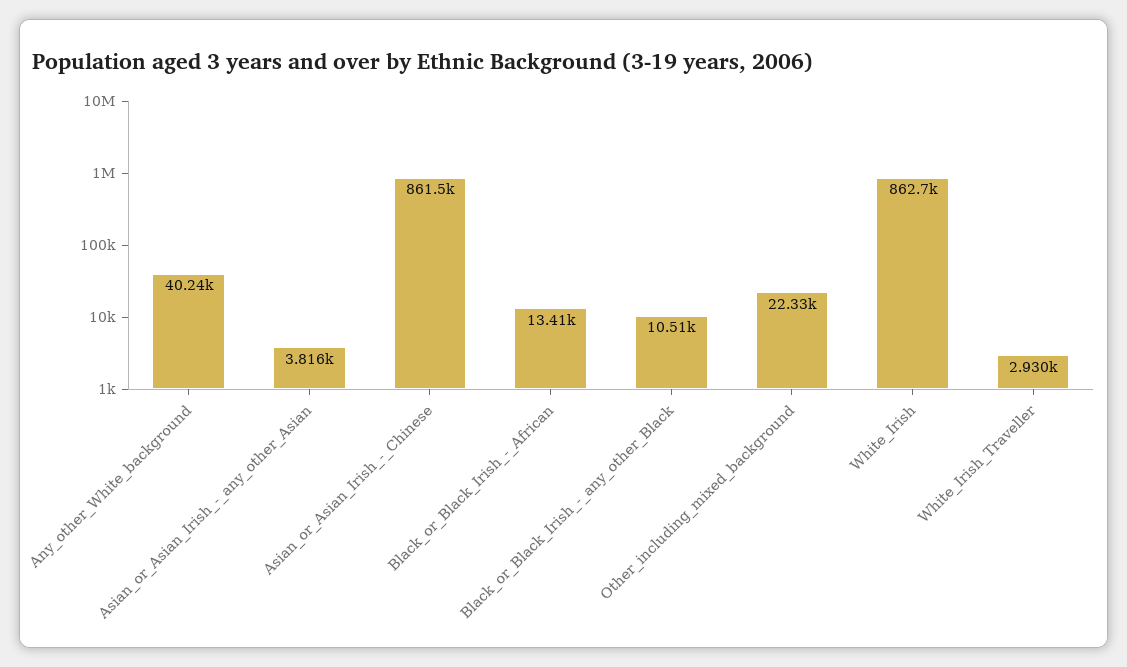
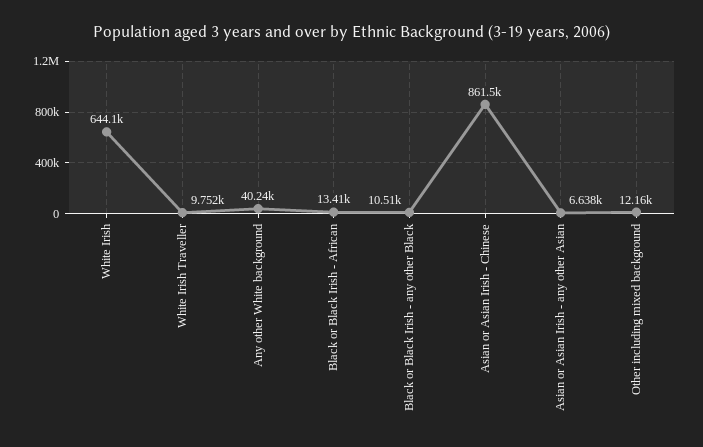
Asian_or_Asian_Irish_-_any_other_Asian: 3816 -> 6638
Other_including_mixed_background: 22330 -> 12160
White_Irish: 862700 -> 644100
White_Irish_Traveller: 2930 -> 9752

